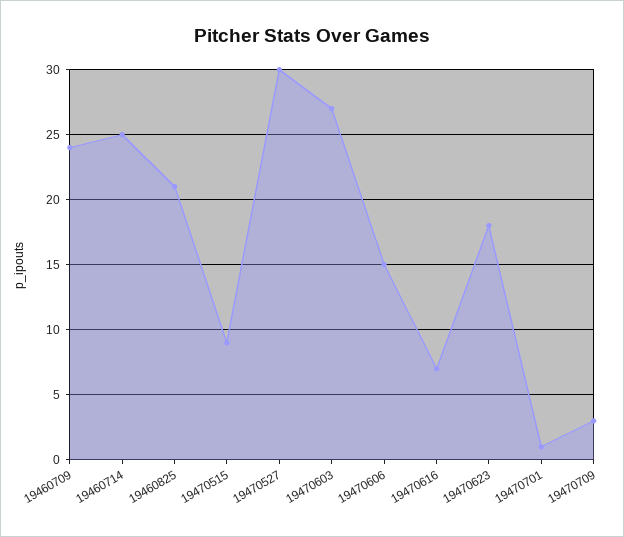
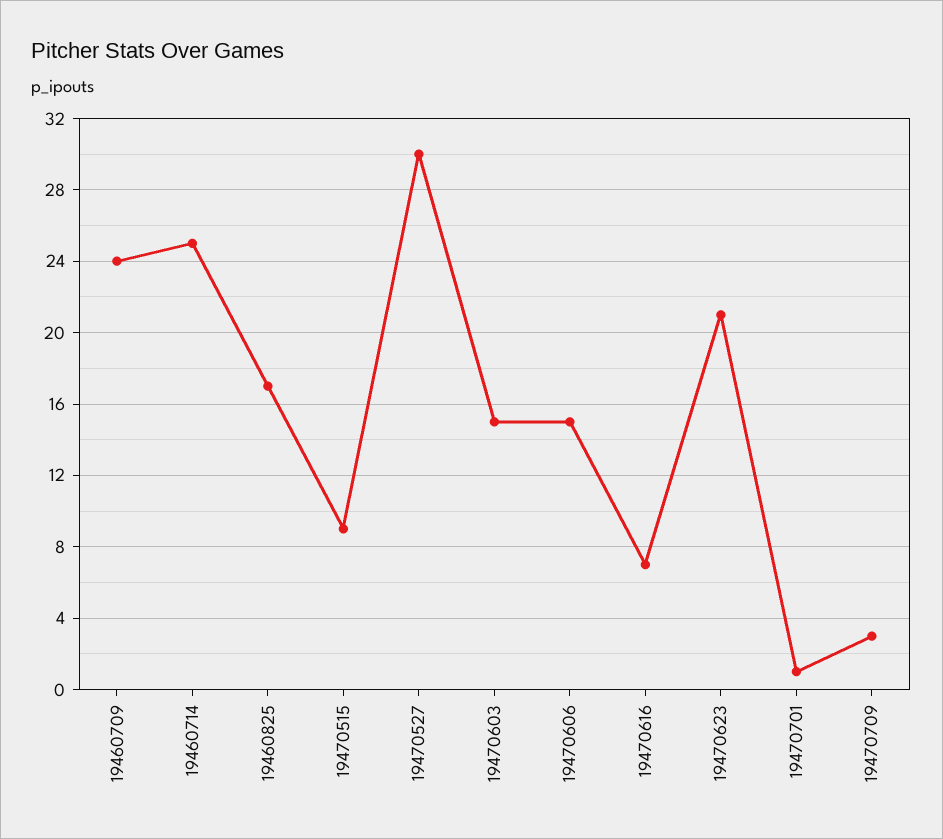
19460825: 21 -> 17
19470603: 27 -> 15
19470623: 18 -> 21

